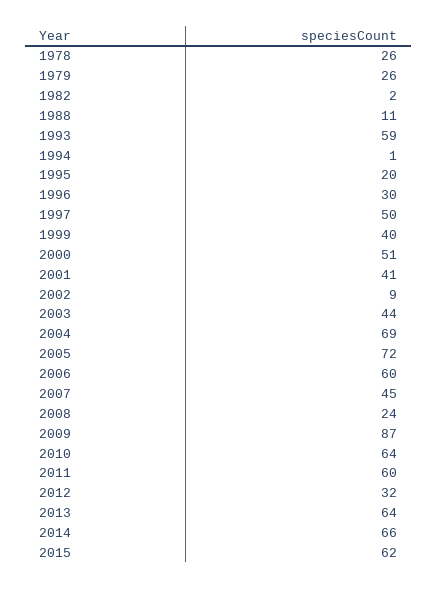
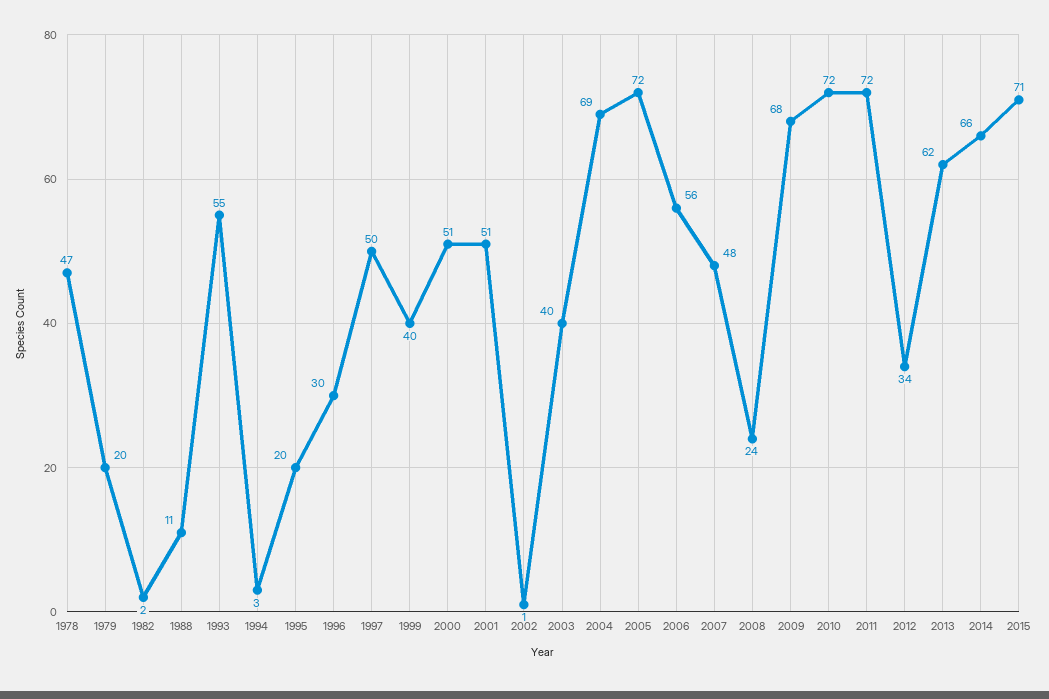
1978: 26 -> 47
1979: 26 -> 20
1993: 59 -> 55
1994: 1 -> 3
2001: 41 -> 51
2002: 9 -> 1
2003: 44 -> 40
2006: 60 -> 56
2007: 45 -> 48
2009: 87 -> 68
2010: 64 -> 72
2011: 60 -> 72
2012: 32 -> 34
2013: 64 -> 62
2015: 62 -> 71

